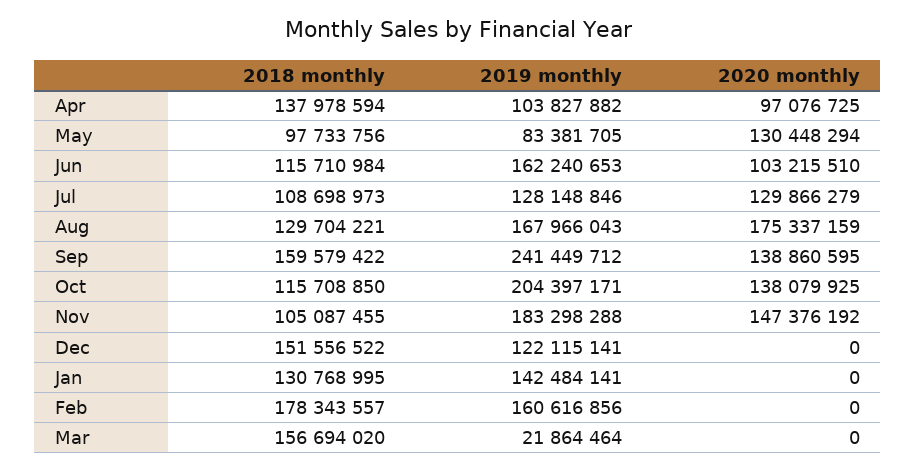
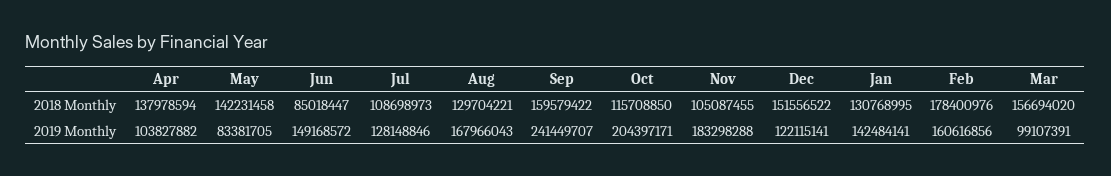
2020 monthly, Apr: 97076725 -> none
2018 monthly, May: 97733756 -> 142231458
2020 monthly, May: 130448294 -> none
2018 monthly, Jun: 115710984 -> 85018447
2019 monthly, Jun: 162240653 -> 149168572
2020 monthly, Jun: 103215510 -> none
2020 monthly, Jul: 129866279 -> none
2020 monthly, Aug: 175337159 -> none
2019 monthly, Sep: 241449712 -> 241449707
2020 monthly, Sep: 138860595 -> none
2020 monthly, Oct: 138079925 -> none
2020 monthly, Nov: 147376192 -> none
2020 monthly, Dec: 0 -> none
2020 monthly, Jan: 0 -> none
2018 monthly, Feb: 178343557 -> 178400976
2020 monthly, Feb: 0 -> none
2019 monthly, Mar: 21864464 -> 99107391
2020 monthly, Mar: 0 -> none

